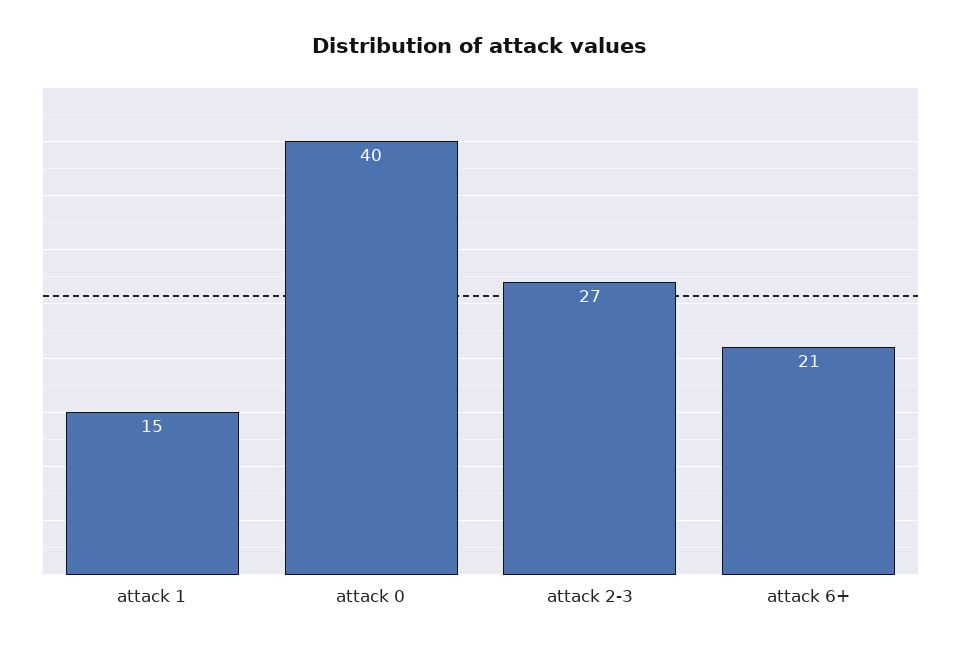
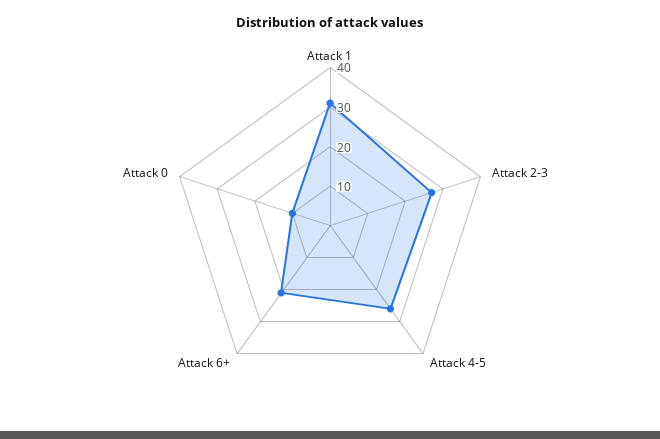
attack 1: 15 -> 30
attack 0: 40 -> 10
Attack 4-5: none -> 25

